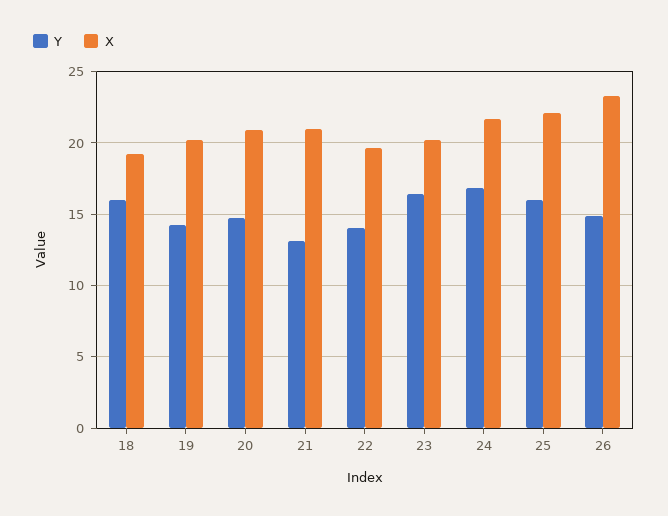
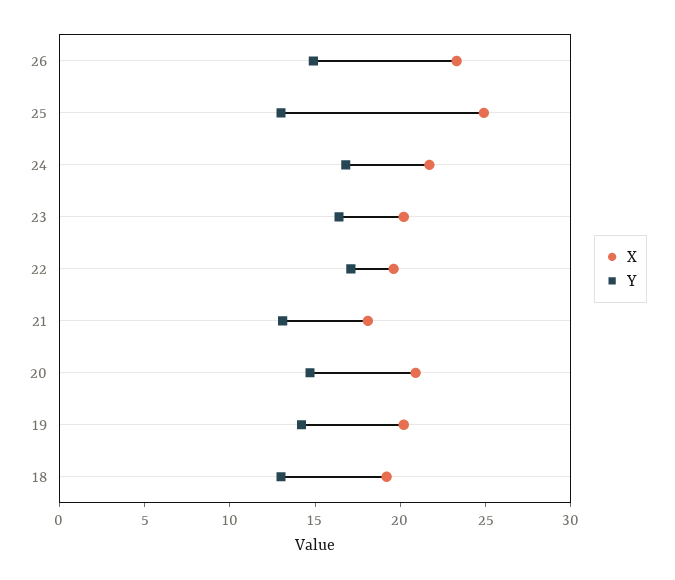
Y, 18: 16 -> 13
X, 21: 21 -> 18
Y, 22: 14 -> 17
Y, 25: 16 -> 13
X, 25: 22 -> 25

